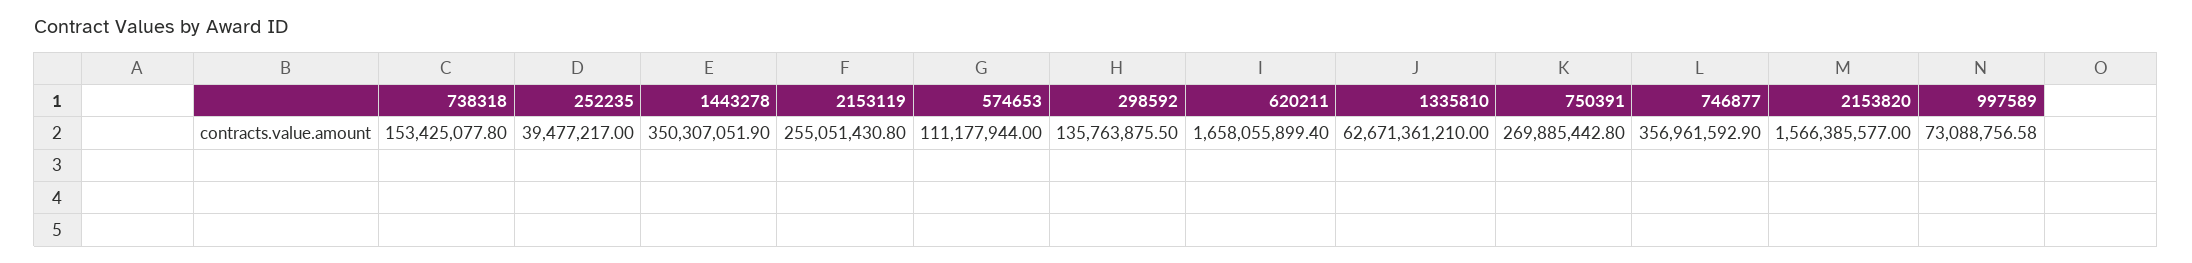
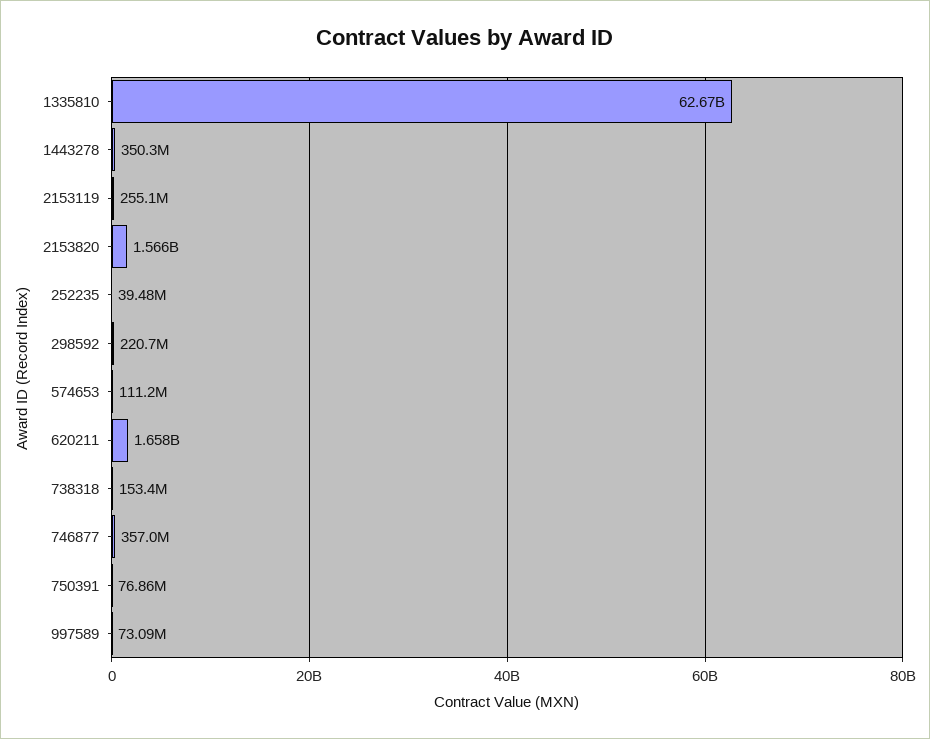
298592: 135763875.5 -> 220700000
750391: 269885442.8 -> 76860000

